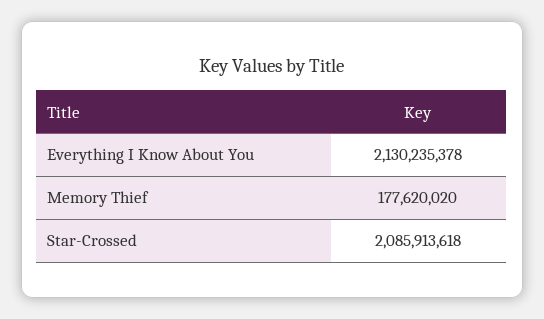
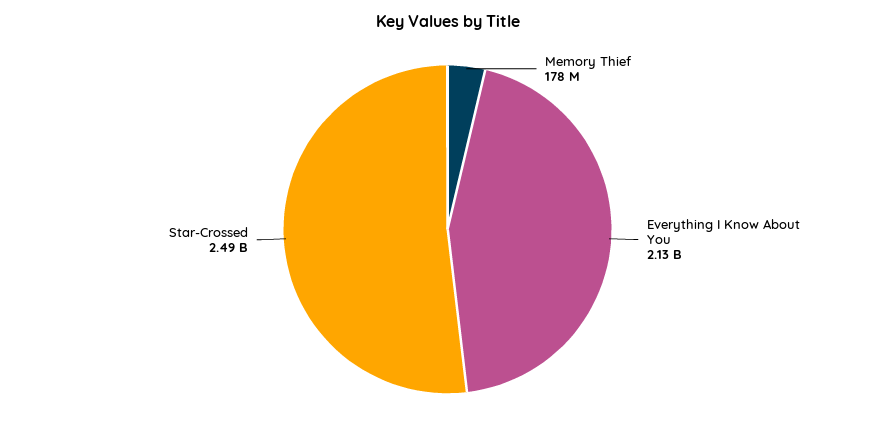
Star-Crossed: 2085913618 -> 2490000000

